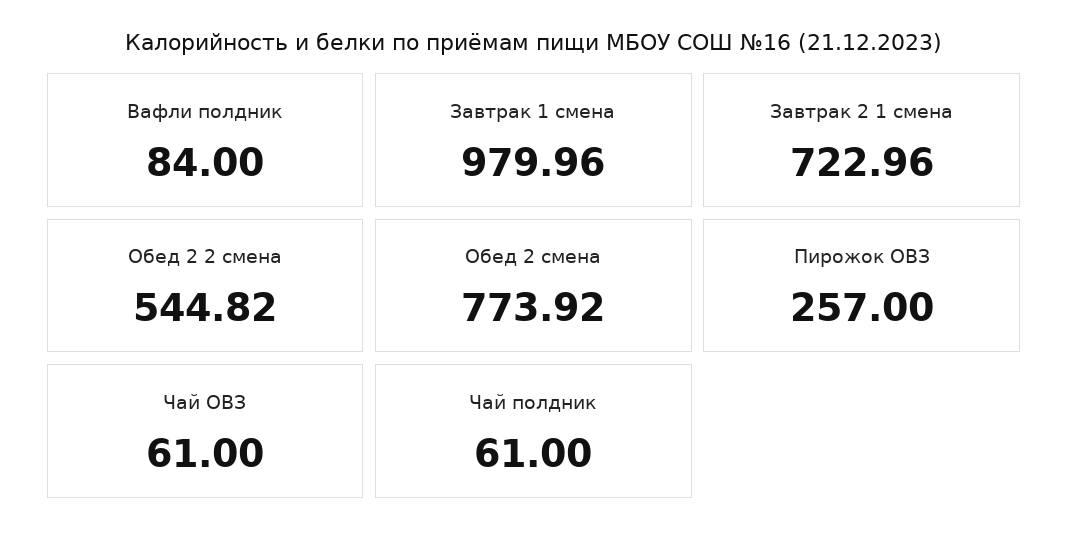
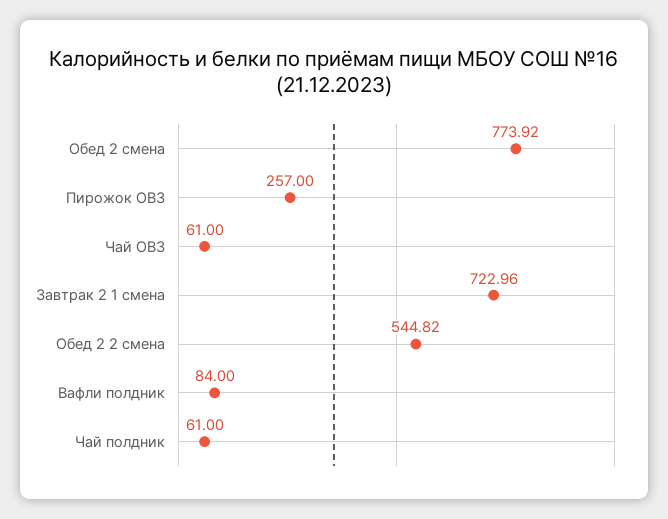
Завтрак 1 смена: 979.96 -> none

